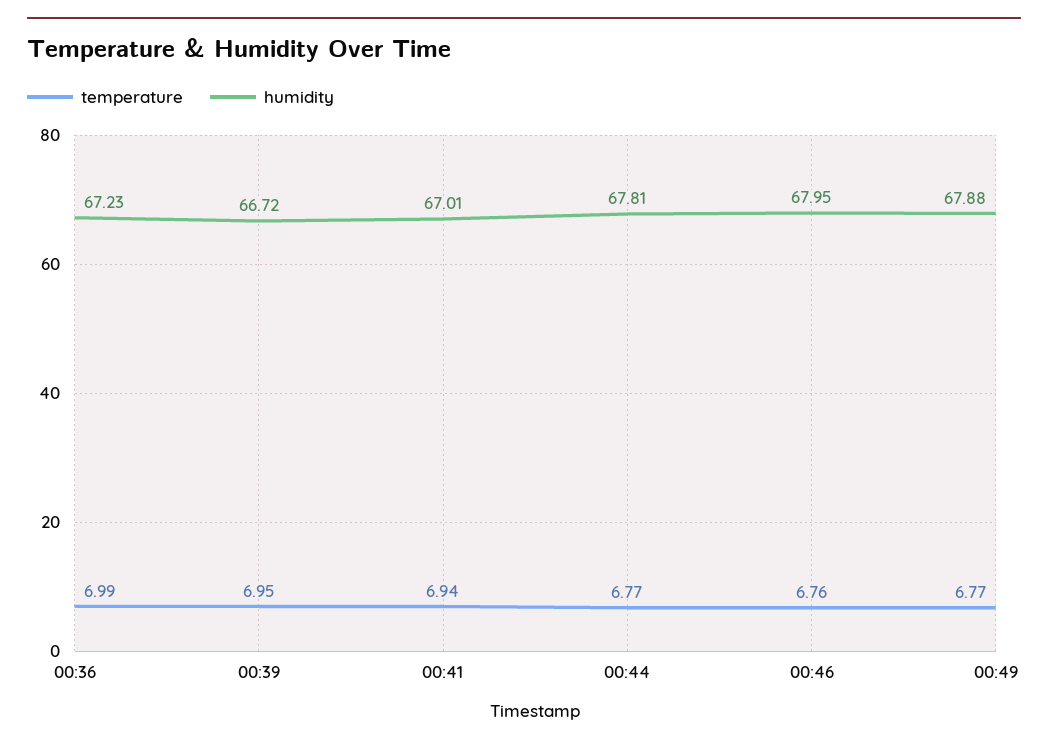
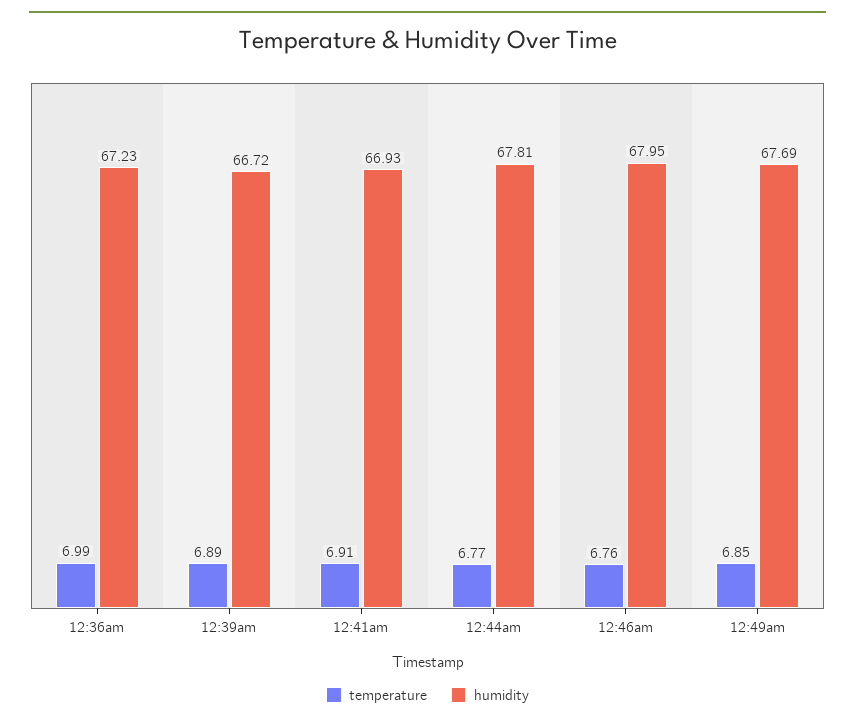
temperature, 00:39: 6.95 -> 6.89
temperature, 00:41: 6.94 -> 6.91
humidity, 00:41: 67.01 -> 66.93
temperature, 00:49: 6.77 -> 6.85
humidity, 00:49: 67.88 -> 67.69

